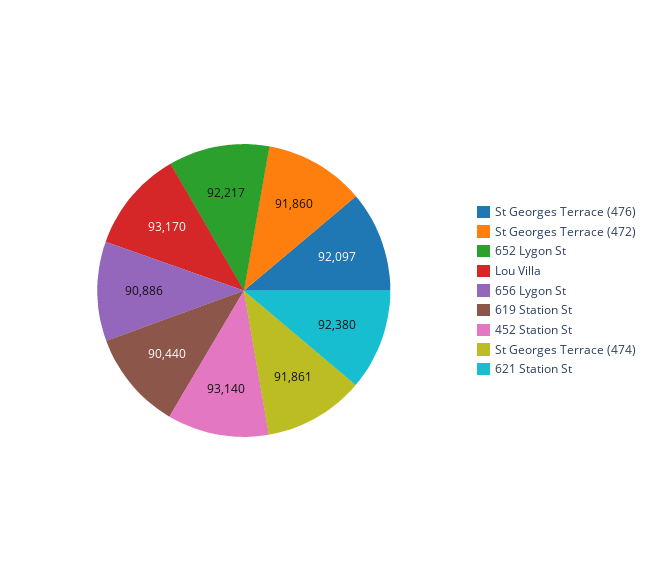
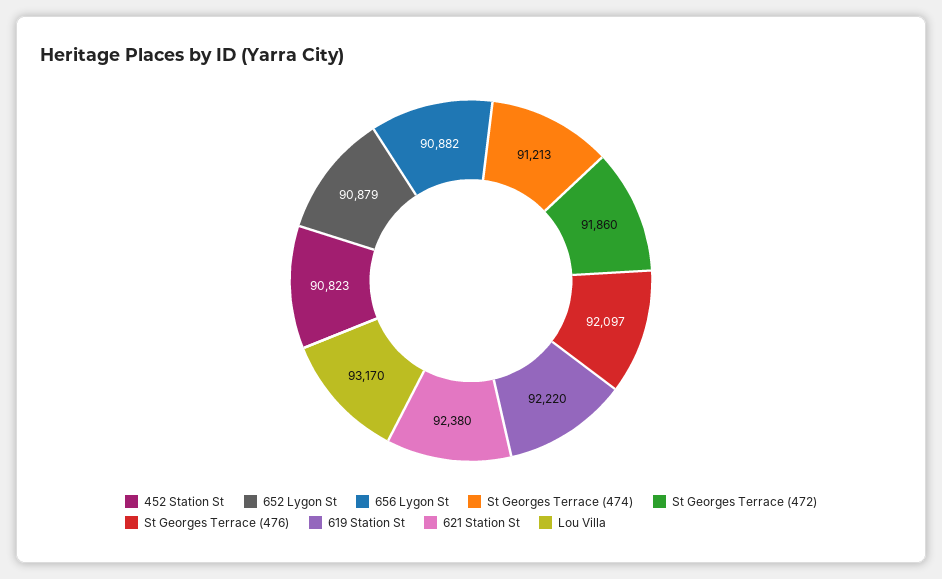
652 Lygon St: 92217 -> 90879
656 Lygon St: 90886 -> 90882
619 Station St: 90440 -> 92220
452 Station St: 93140 -> 90823
St Georges Terrace (474): 91861 -> 91213

